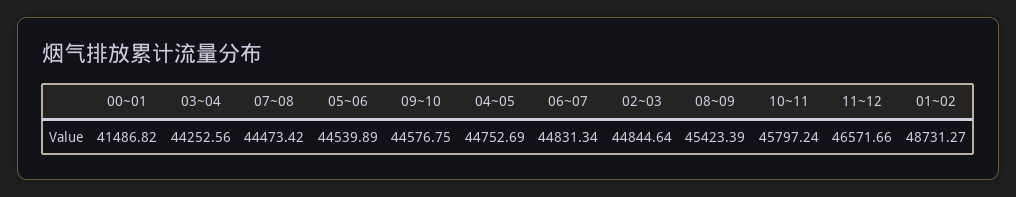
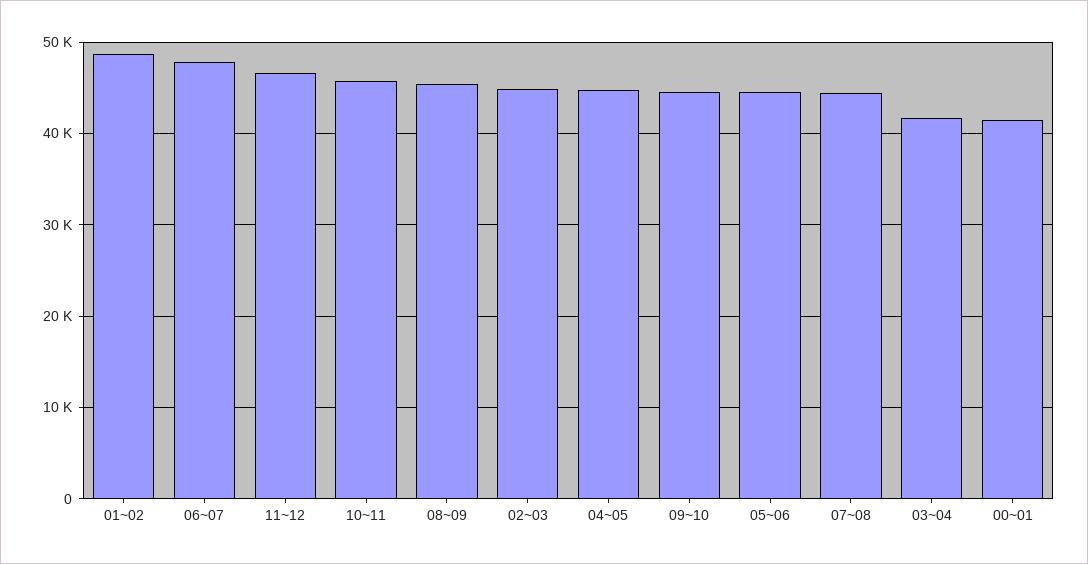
03~04: 44252.56 -> 42000
06~07: 44831.34 -> 48000

